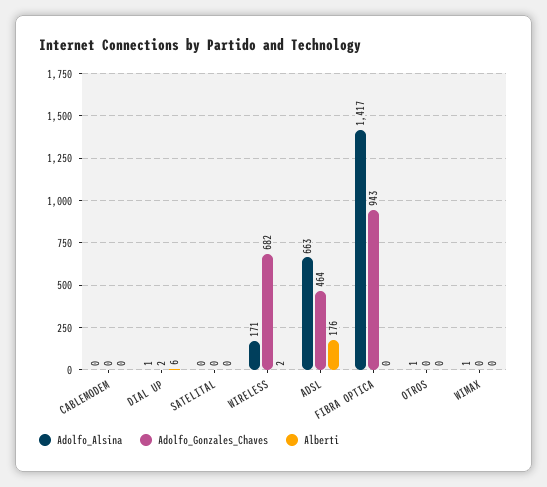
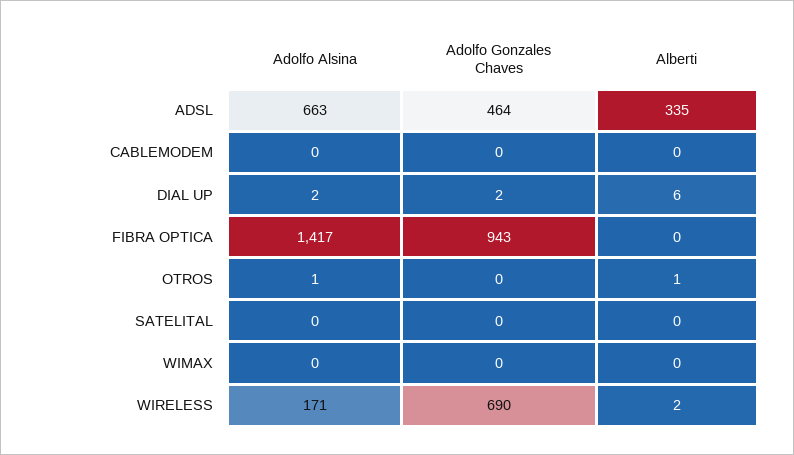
Adolfo_Alsina, DIAL UP: 1 -> 2
Adolfo_Gonzales_Chaves, WIRELESS: 682 -> 690
Alberti, ADSL: 176 -> 335
Alberti, OTROS: 0 -> 1
Adolfo_Alsina, WIMAX: 1 -> 0

